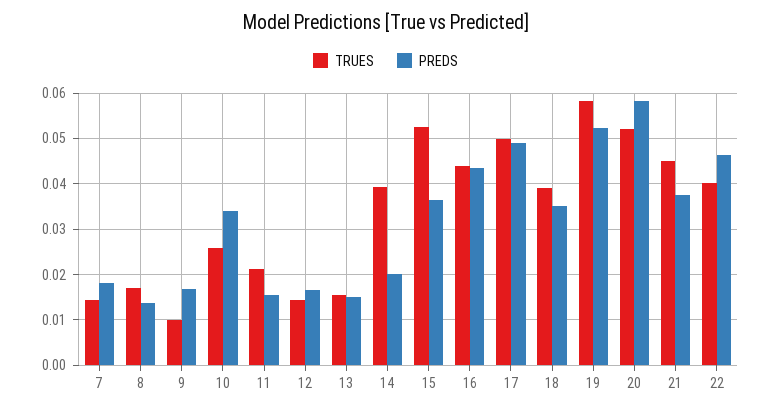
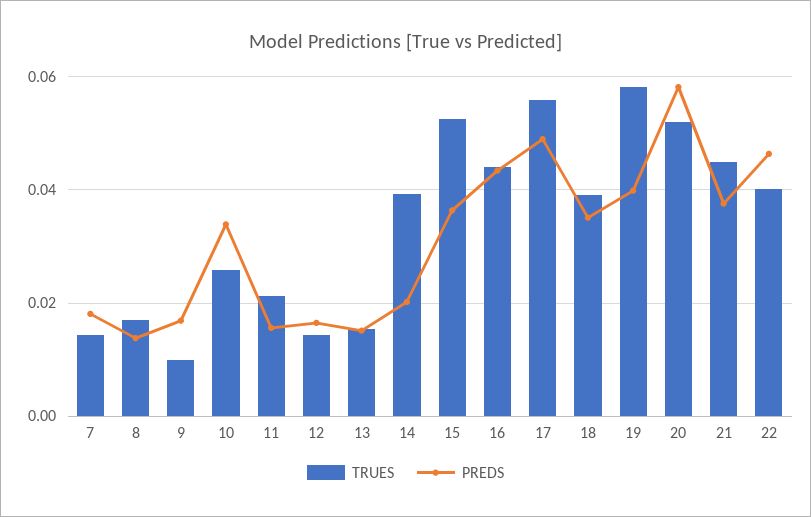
TRUES, 17: 0.05 -> 0.056
PREDS, 19: 0.052 -> 0.04

